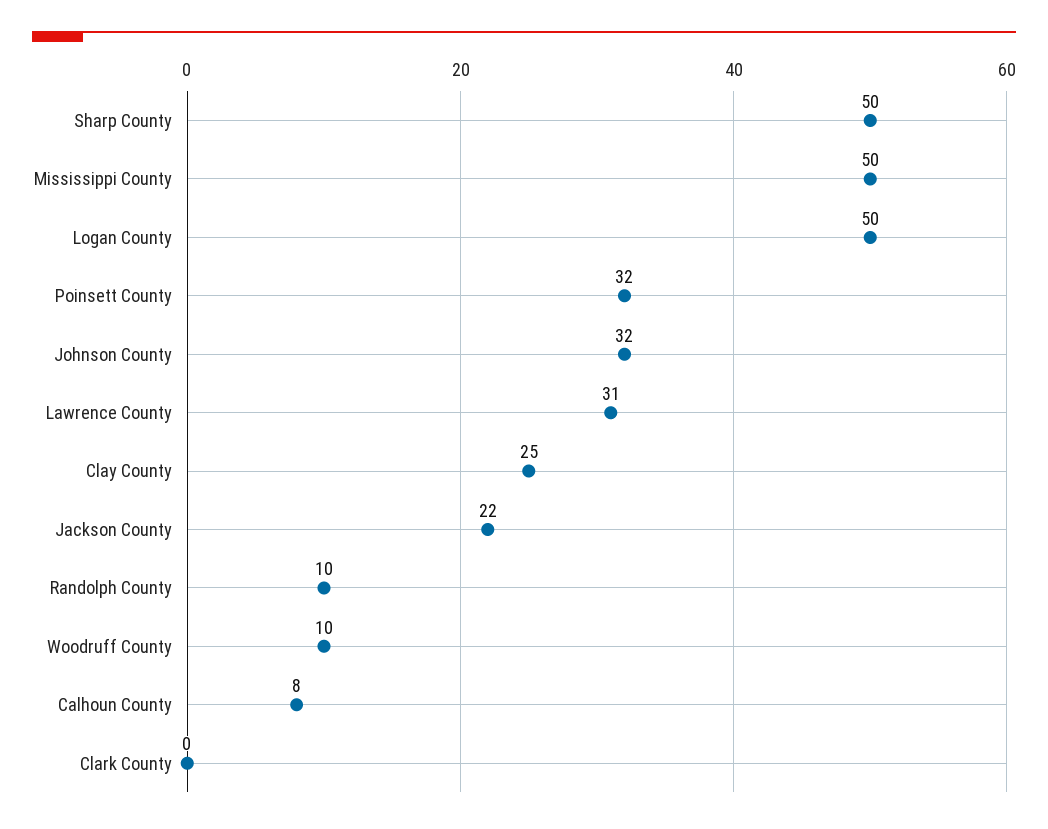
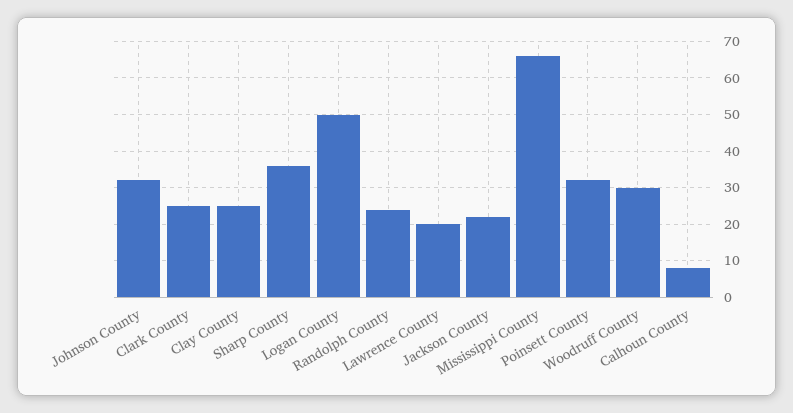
Sharp County: 50 -> 35
Mississippi County: 50 -> 65
Lawrence County: 31 -> 20
Randolph County: 10 -> 25
Woodruff County: 10 -> 30
Clark County: 0 -> 25

